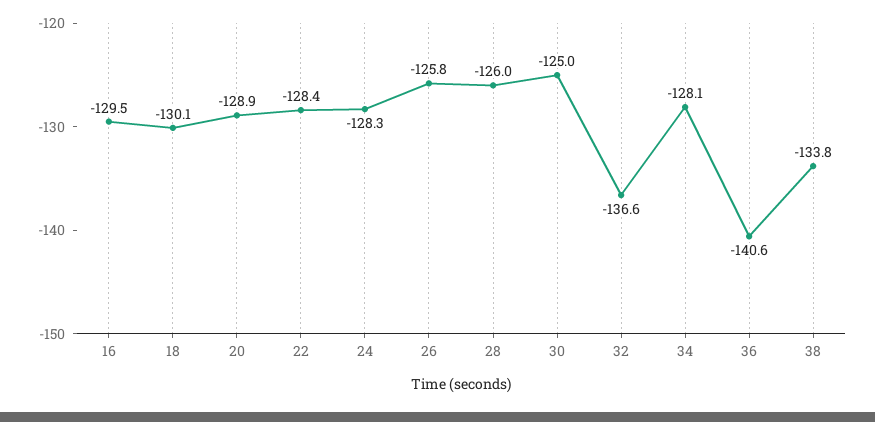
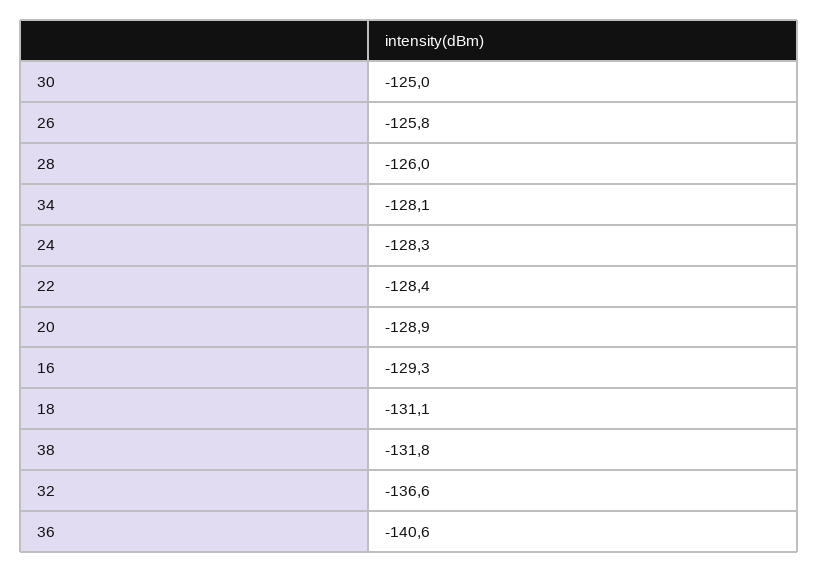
16: -129.5 -> -129.3
18: -130.1 -> -131.1
38: -133.8 -> -131.8

